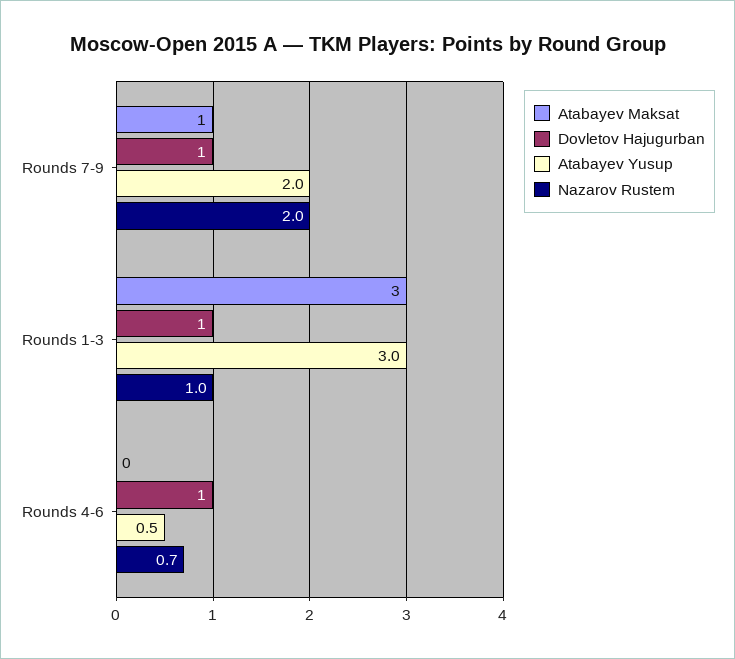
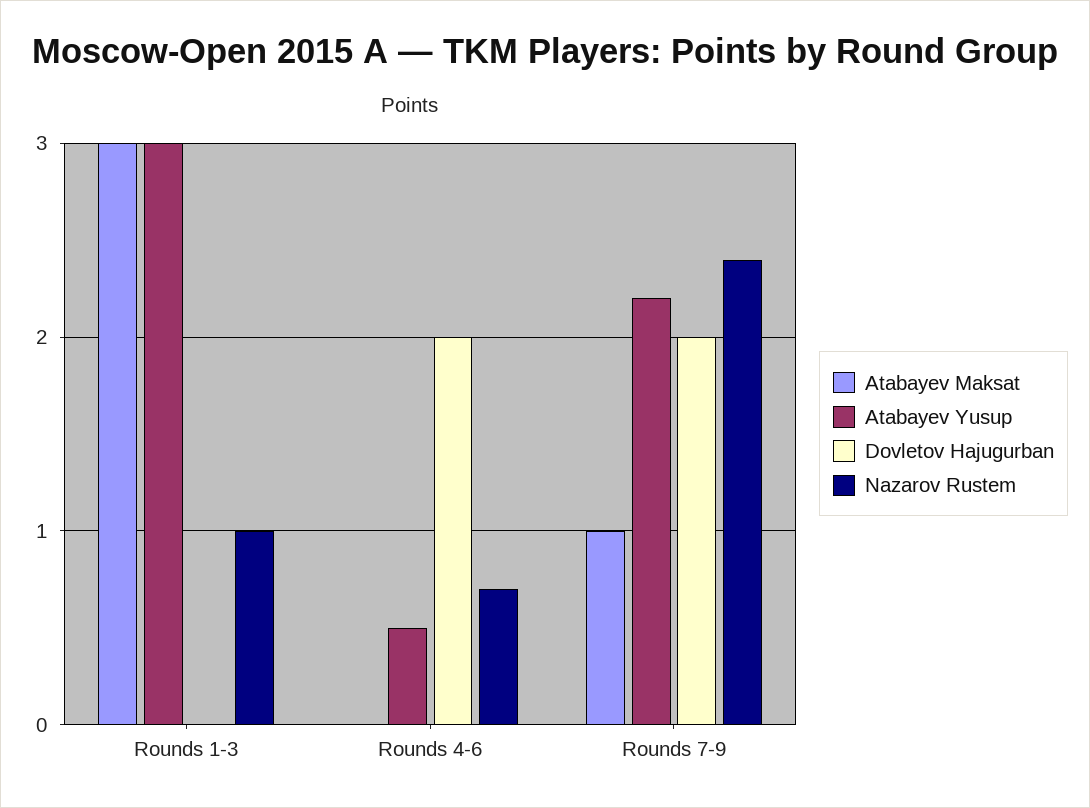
Dovletov Hajugurban, Rounds 7-9: 1 -> 2
Atabayev Yusup, Rounds 7-9: 2 -> 2.2
Nazarov Rustem, Rounds 7-9: 2 -> 2.4
Dovletov Hajugurban, Rounds 1-3: 1 -> 0
Dovletov Hajugurban, Rounds 4-6: 1 -> 2

